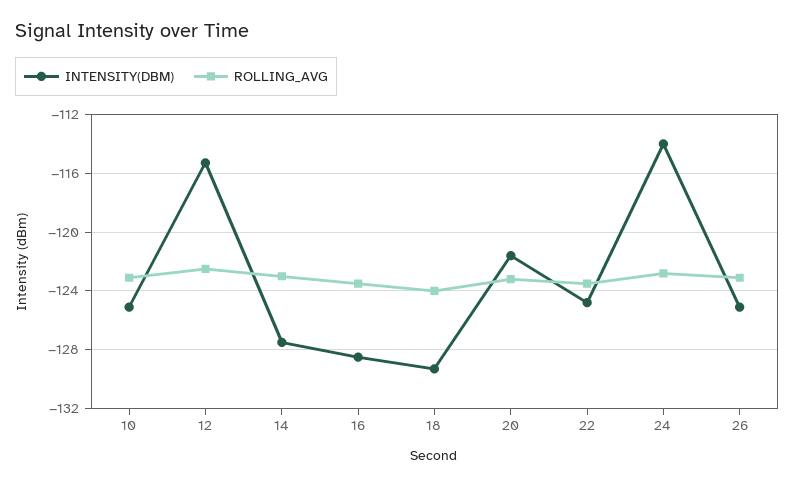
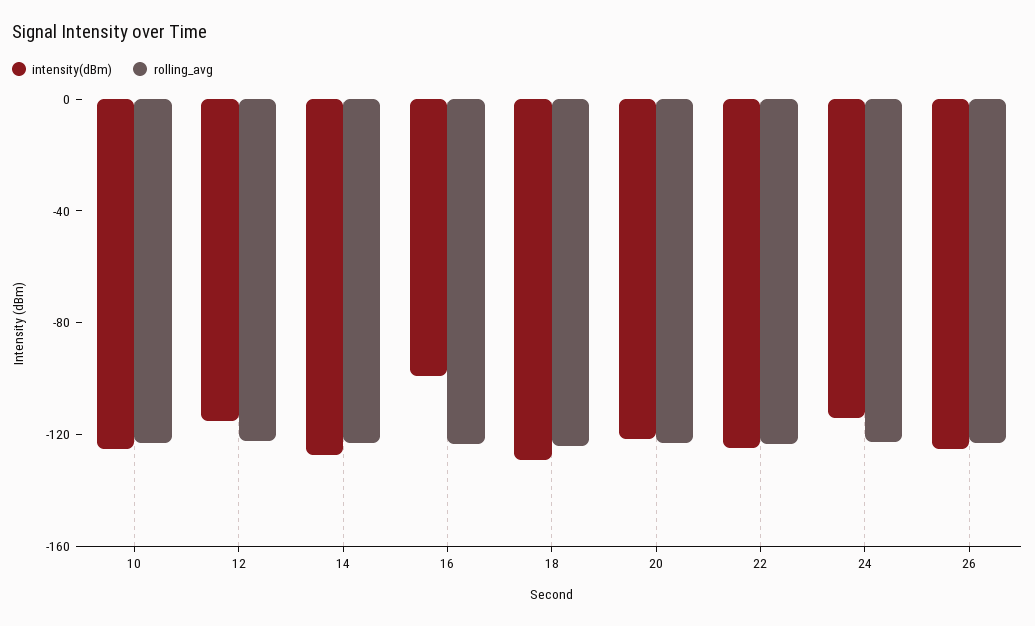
INTENSITY(DBM), 16: -128.5 -> -100

